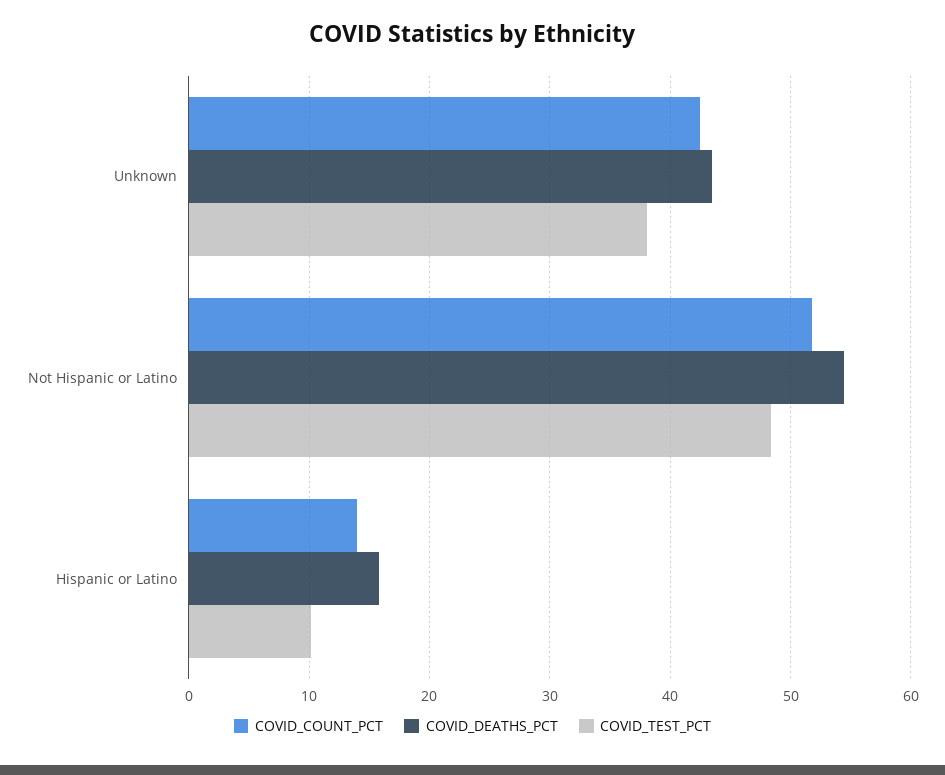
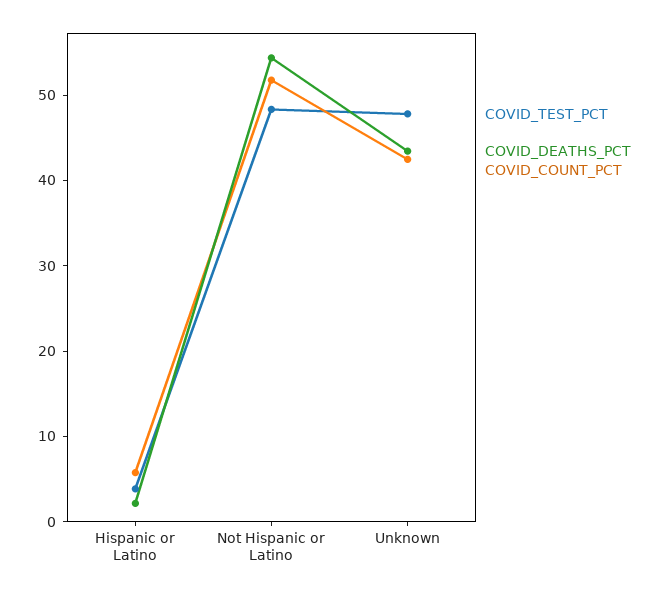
COVID_TEST_PCT, Unknown: 38 -> 48
COVID_COUNT_PCT, Hispanic or Latino: 14 -> 6
COVID_DEATHS_PCT, Hispanic or Latino: 16 -> 2
COVID_TEST_PCT, Hispanic or Latino: 10 -> 4

